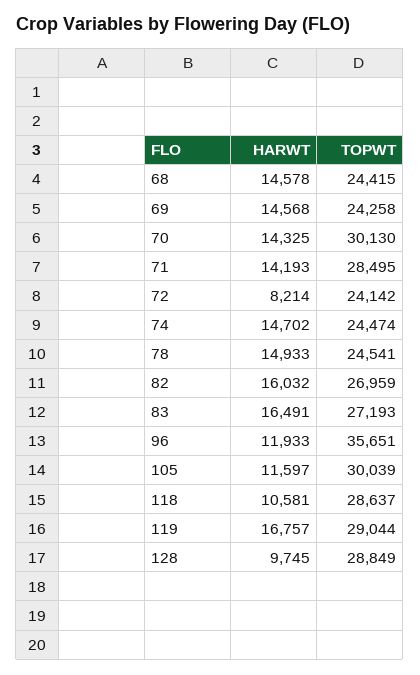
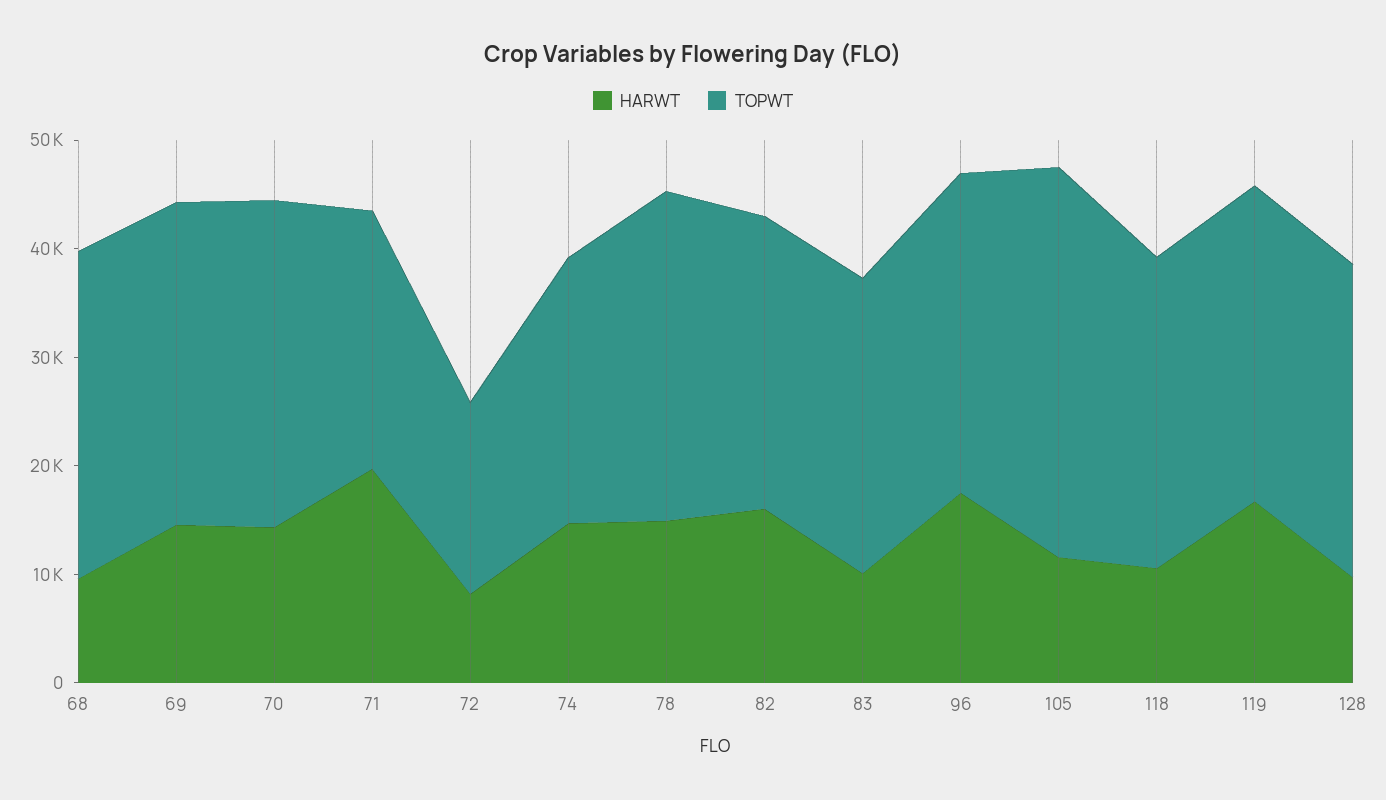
HARWT, 68: 14578 -> 10000
TOPWT, 68: 24415 -> 30000
TOPWT, 69: 24258 -> 30000
HARWT, 71: 14193 -> 20000
TOPWT, 71: 28495 -> 24000
TOPWT, 72: 24142 -> 18000
TOPWT, 78: 24541 -> 30000
HARWT, 83: 16491 -> 10000
HARWT, 96: 11933 -> 18000
TOPWT, 96: 35651 -> 30000
TOPWT, 105: 30039 -> 36000

